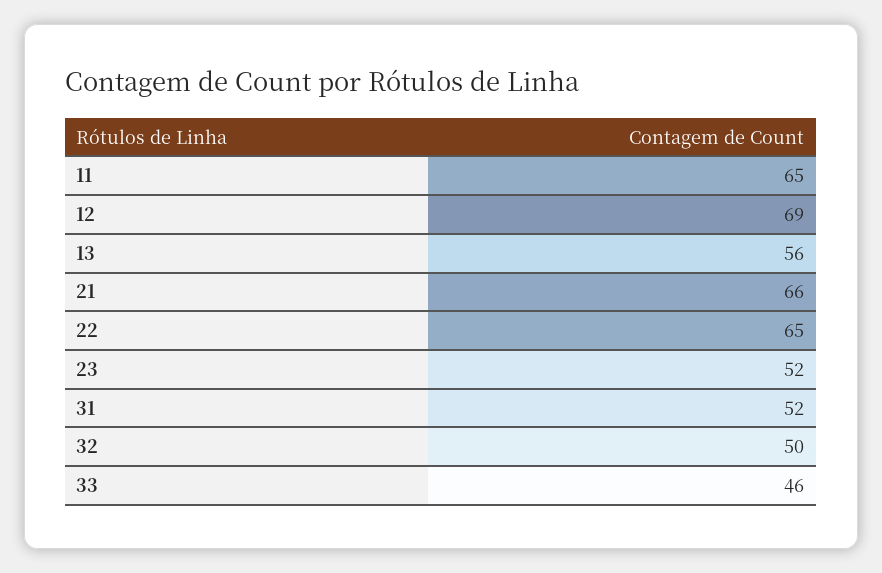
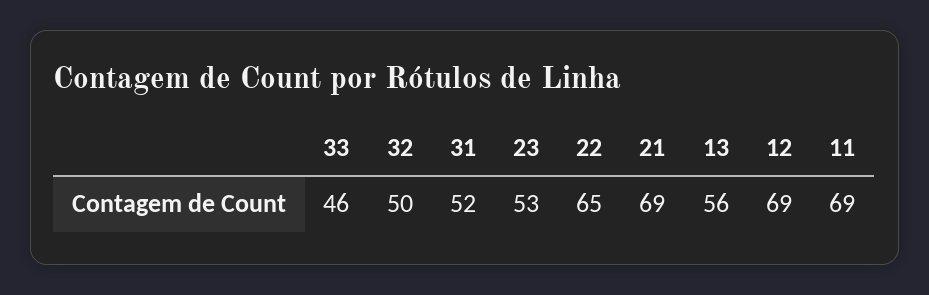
11: 65 -> 69
21: 66 -> 69
23: 52 -> 53

